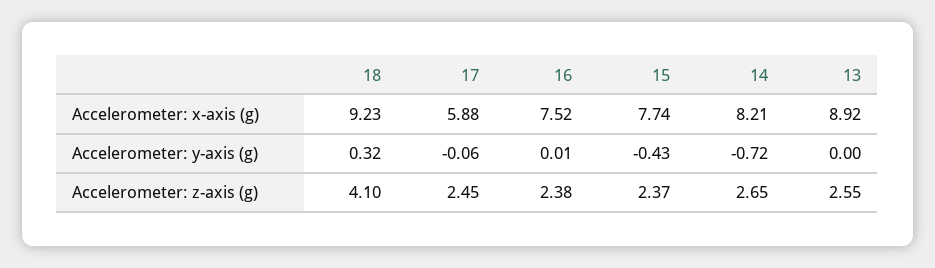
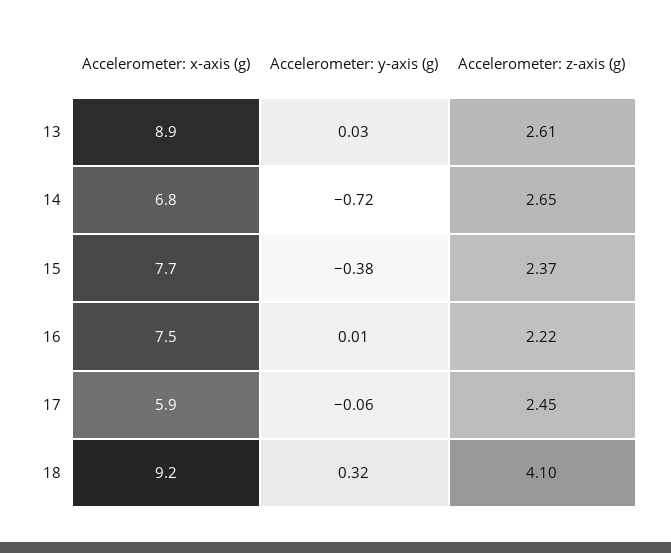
14, Accelerometer: x-axis (g): 8.21 -> 6.8
15, Accelerometer: y-axis (g): -0.43 -> -0.38
13, Accelerometer: y-axis (g): 0 -> 0.03
16, Accelerometer: z-axis (g): 2.38 -> 2.22
13, Accelerometer: z-axis (g): 2.55 -> 2.61

